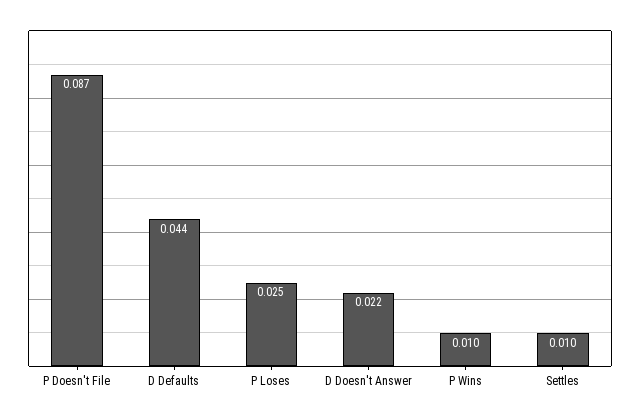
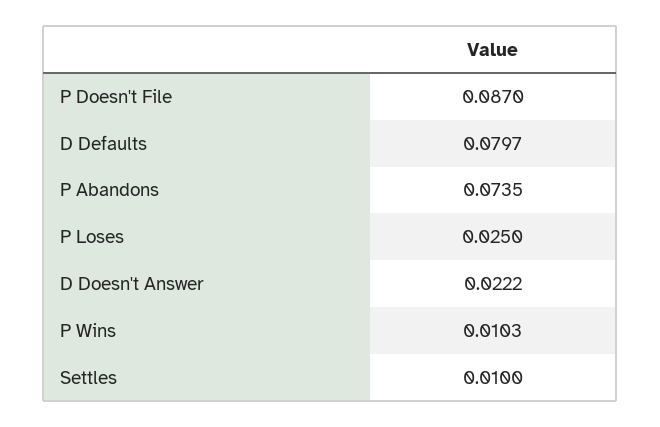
D Defaults: 0.044 -> 0.0797
P Abandons: none -> 0.0735

